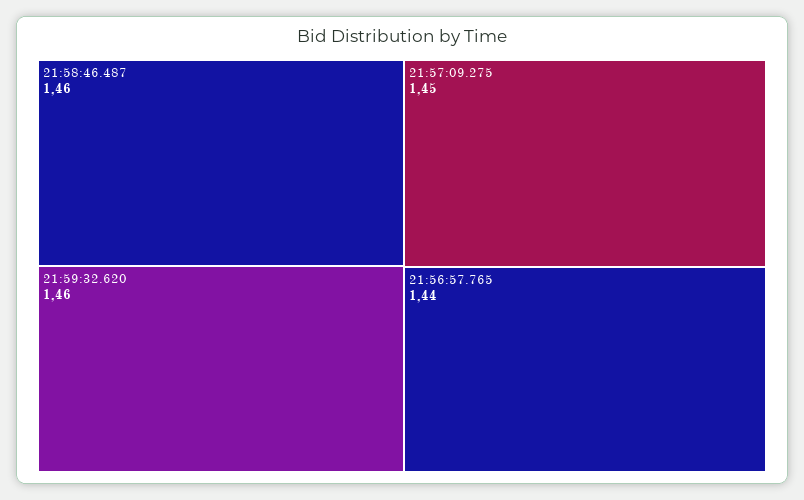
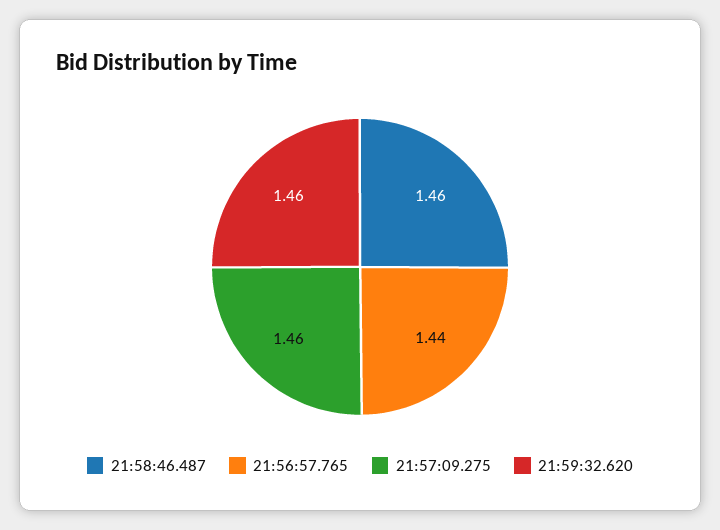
21:57:09.275: 1.45 -> 1.46

